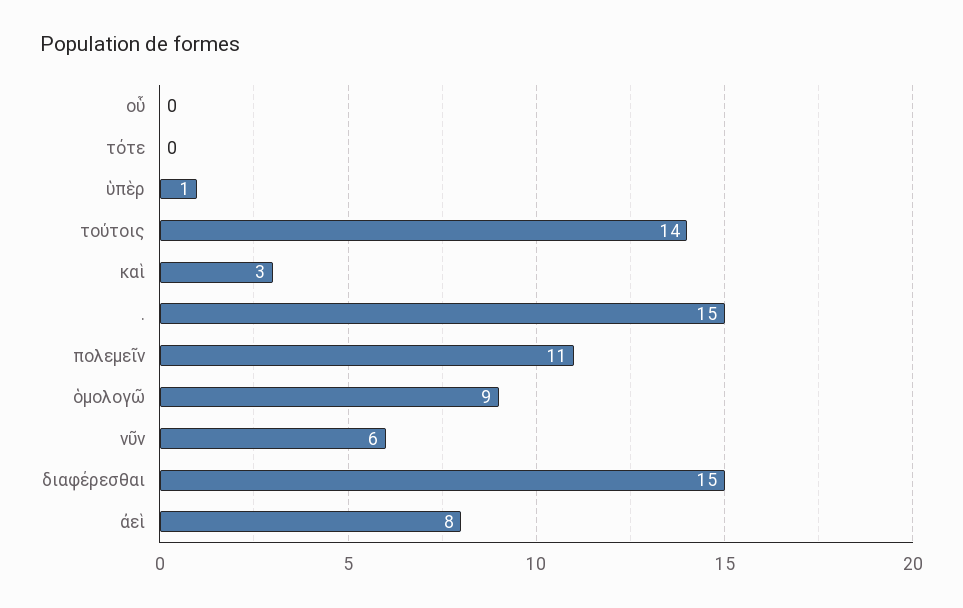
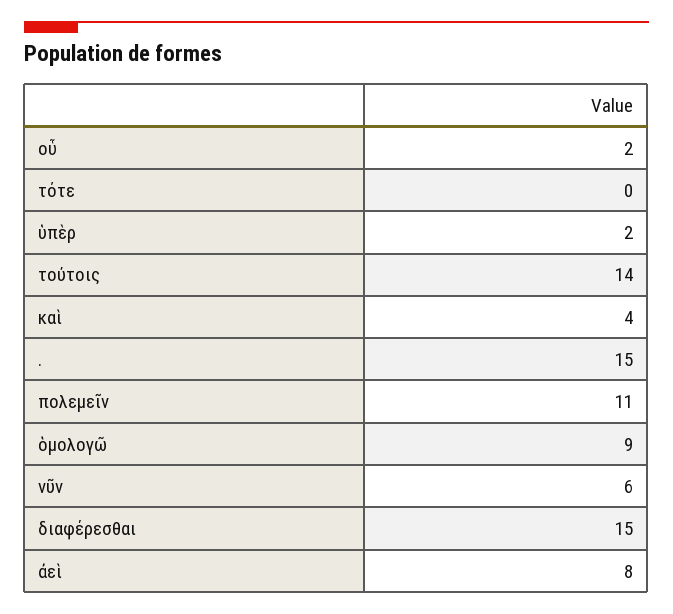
οὗ: 0 -> 2
ὑπὲρ: 1 -> 2
καὶ: 3 -> 4

